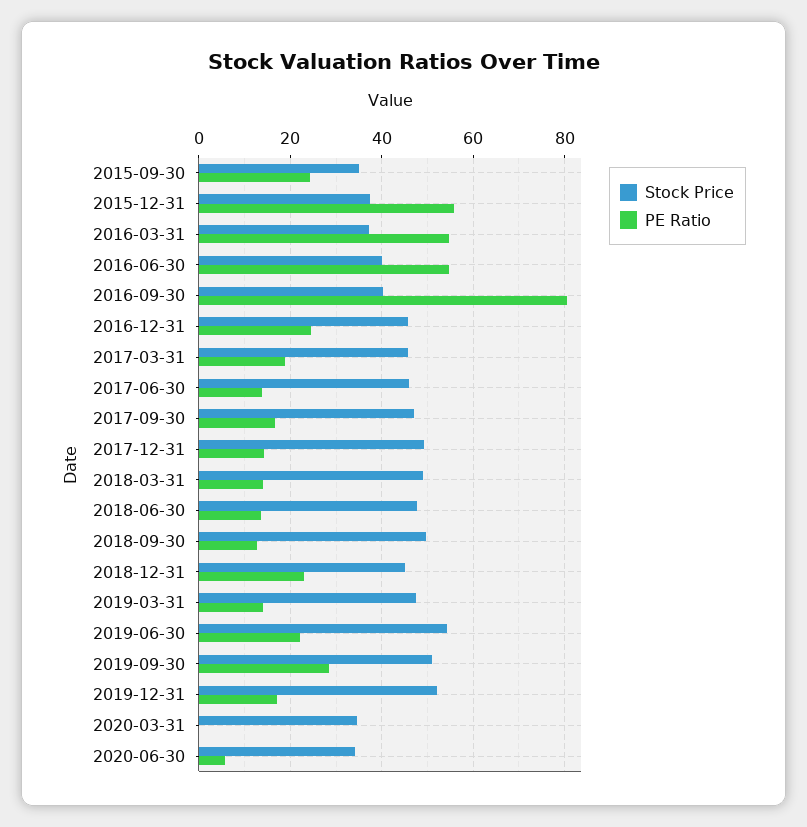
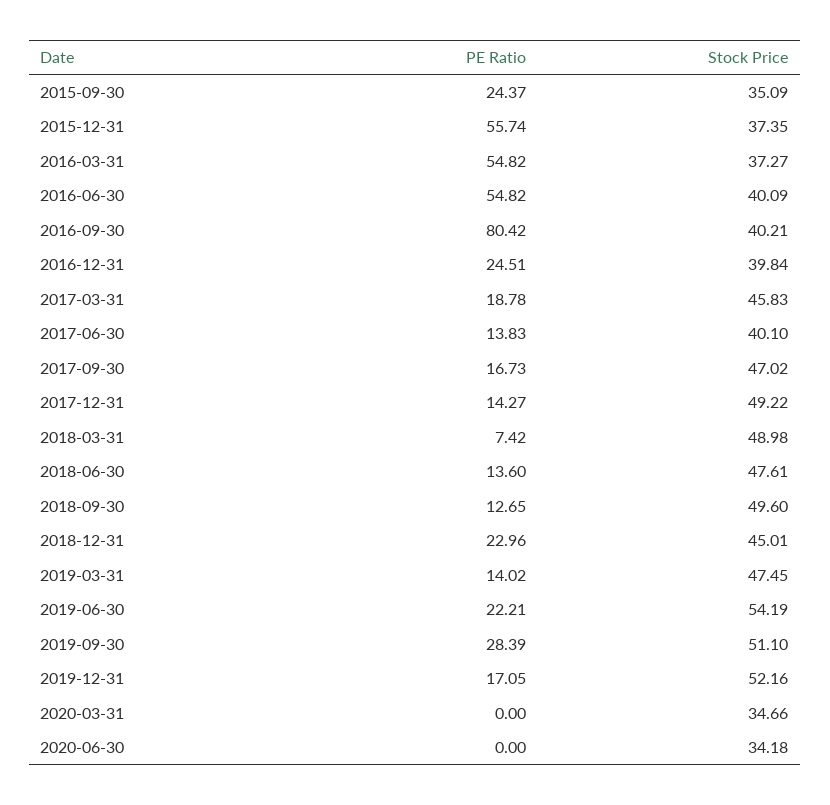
Stock Price, 2016-12-31: 46 -> 39.84
Stock Price, 2017-06-30: 46 -> 40.1
PE Ratio, 2018-03-31: 14 -> 7.42
PE Ratio, 2020-06-30: 6 -> 0

